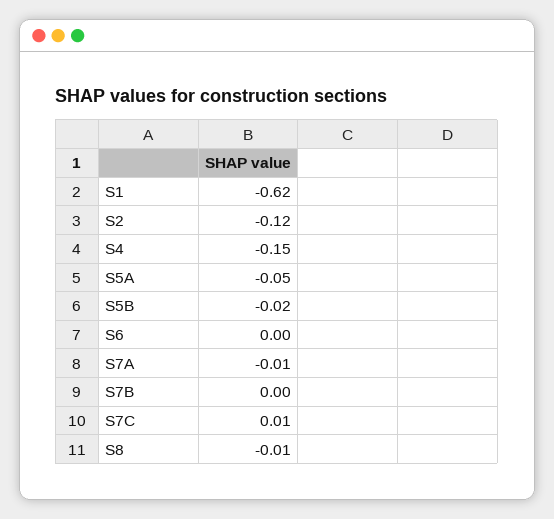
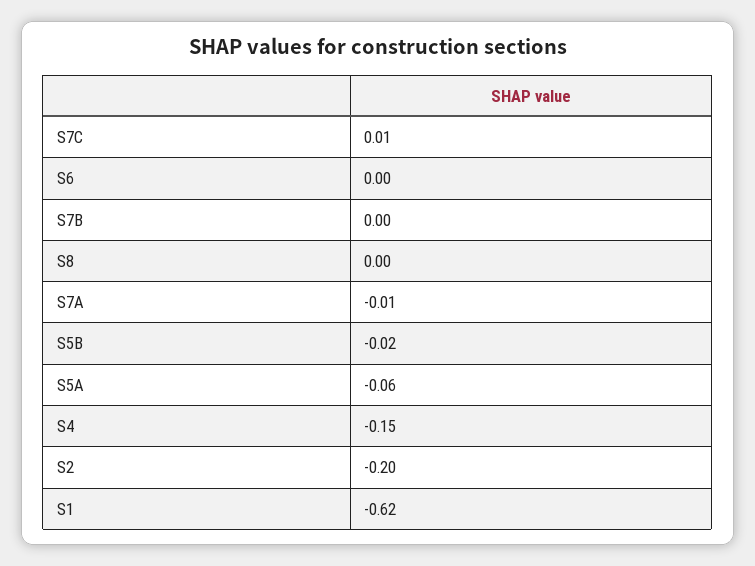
S2: -0.12 -> -0.2
S5A: -0.05 -> -0.06
S8: -0.01 -> 0

